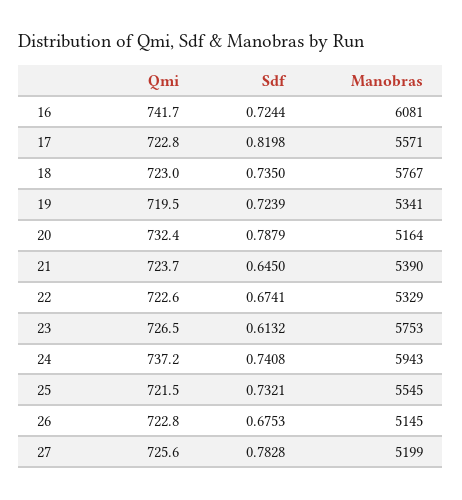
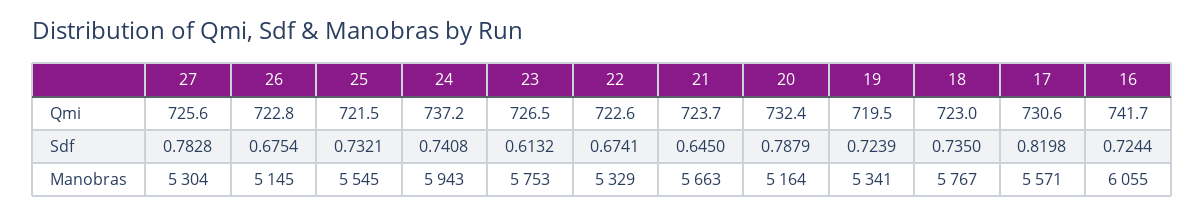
Manobras, 16: 6081 -> 6055
Qmi, 17: 722.8 -> 730.6
Manobras, 21: 5390 -> 5663
Sdf, 26: 0.6753 -> 0.6754
Manobras, 27: 5199 -> 5304

